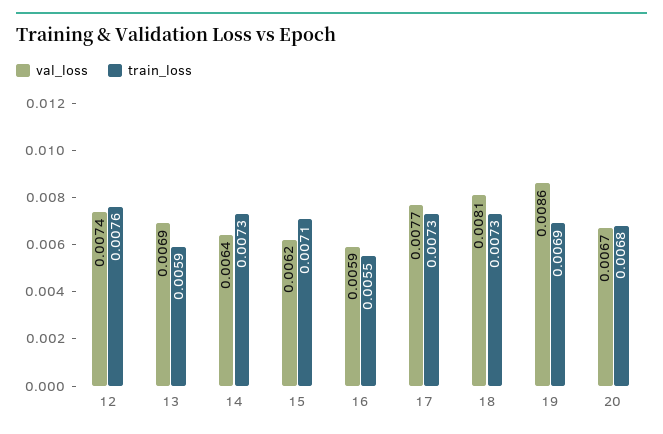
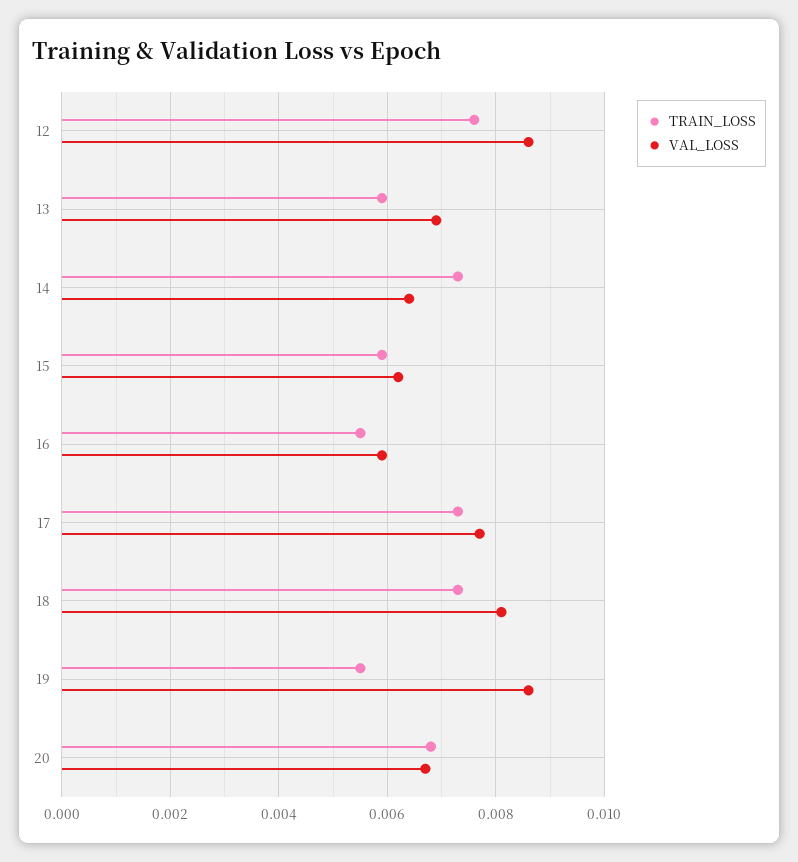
val_loss, 12: 0.0074 -> 0.0085
train_loss, 15: 0.0071 -> 0.006
train_loss, 19: 0.0069 -> 0.0055

